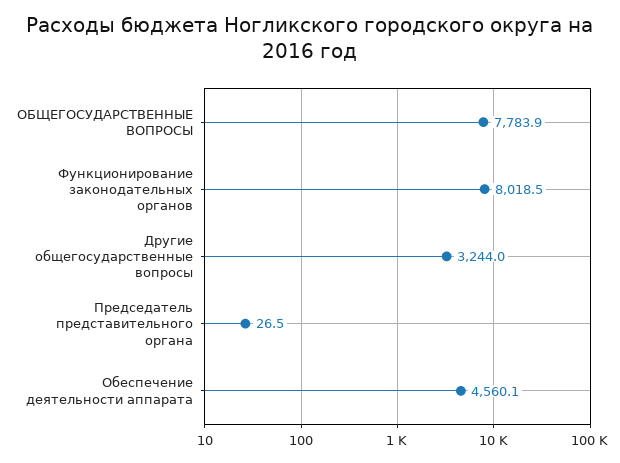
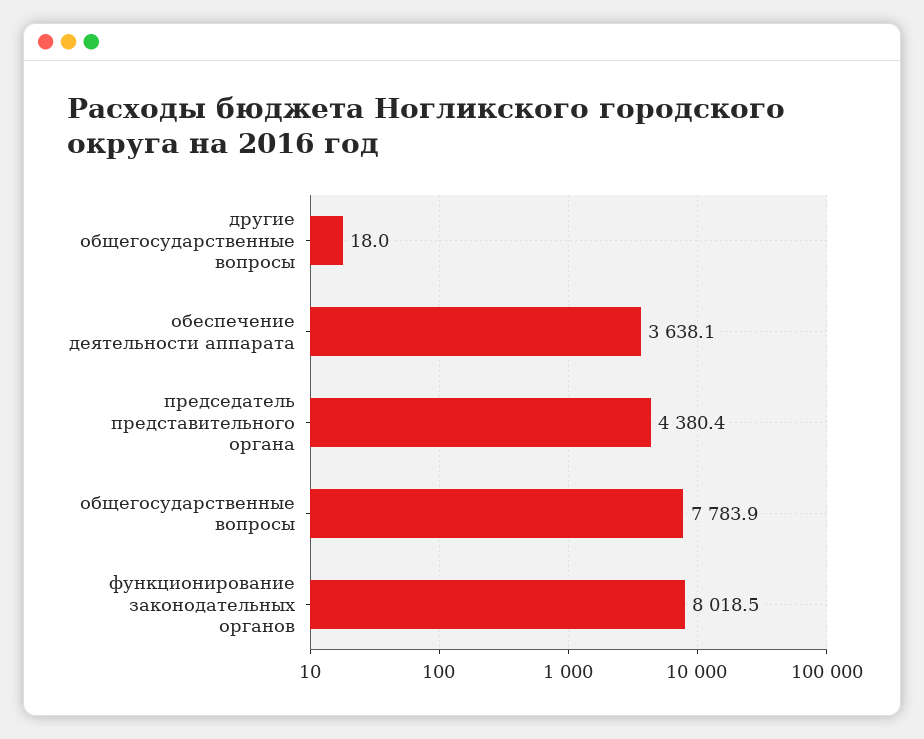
Другие общегосударственные вопросы: 3244 -> 18
Председатель представительного органа: 26.5 -> 4380.4
Обеспечение деятельности аппарата: 4560.1 -> 3638.1

